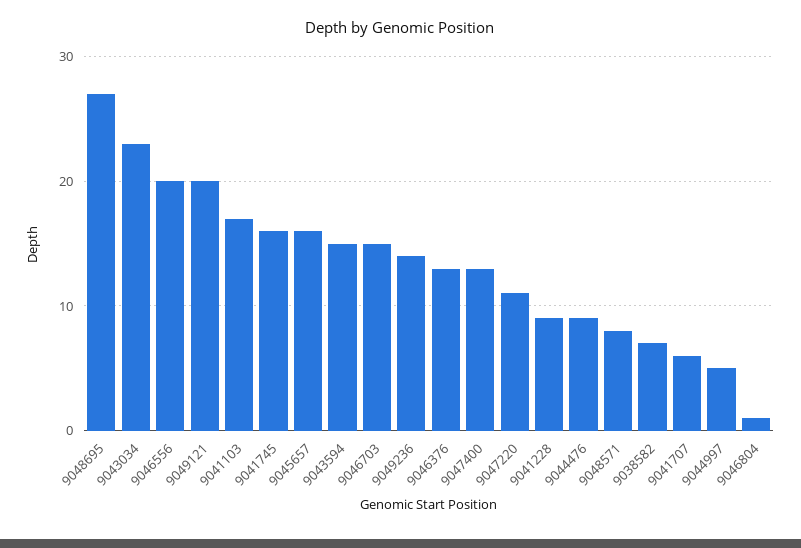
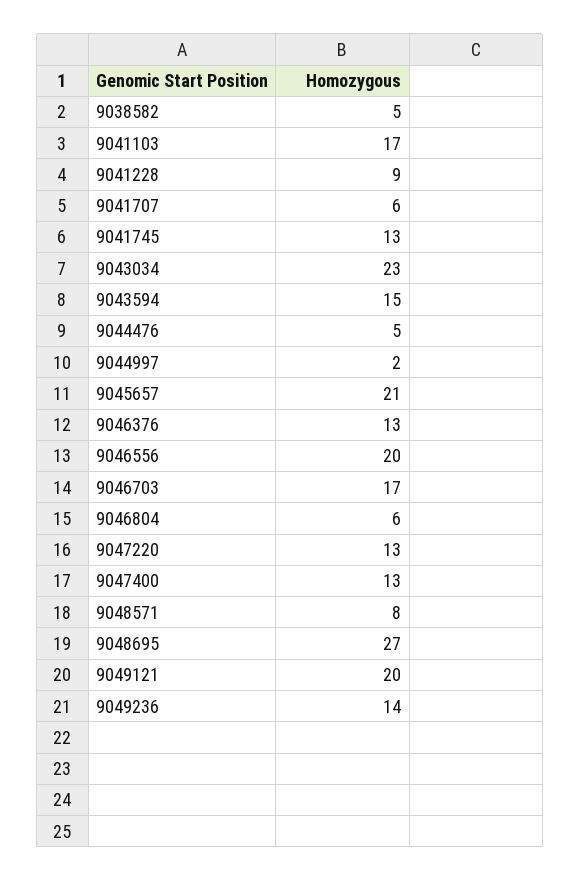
9041745: 16 -> 13
9045657: 16 -> 21
9046703: 15 -> 17
9047220: 11 -> 13
9044476: 9 -> 5
9038582: 7 -> 5
9044997: 5 -> 2
9046804: 1 -> 6

